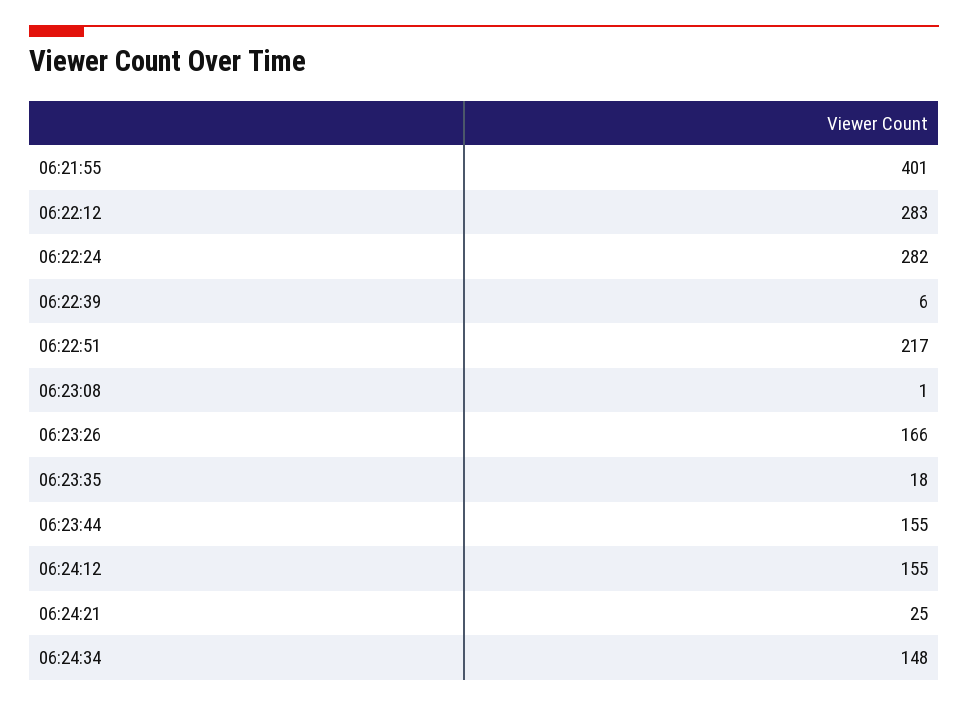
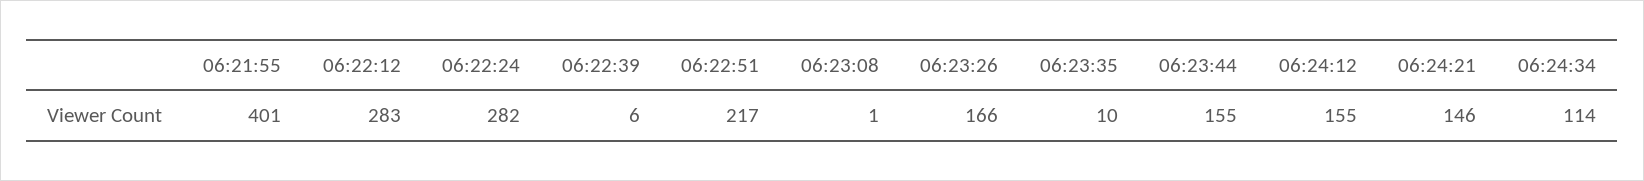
06:23:35: 18 -> 10
06:24:21: 25 -> 146
06:24:34: 148 -> 114

